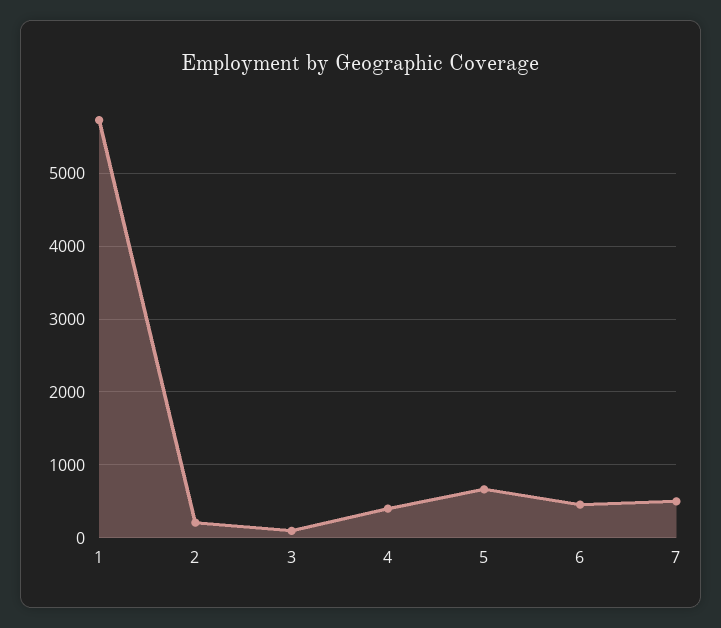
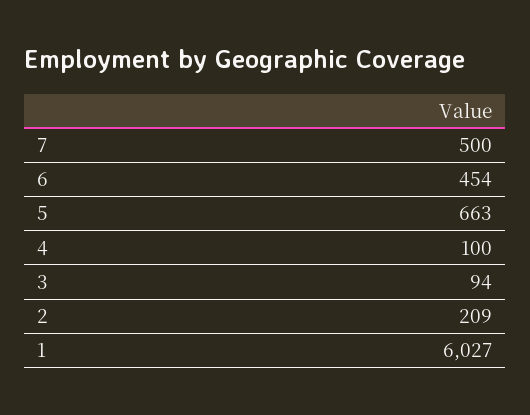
1: 5700 -> 6027
4: 400 -> 100

